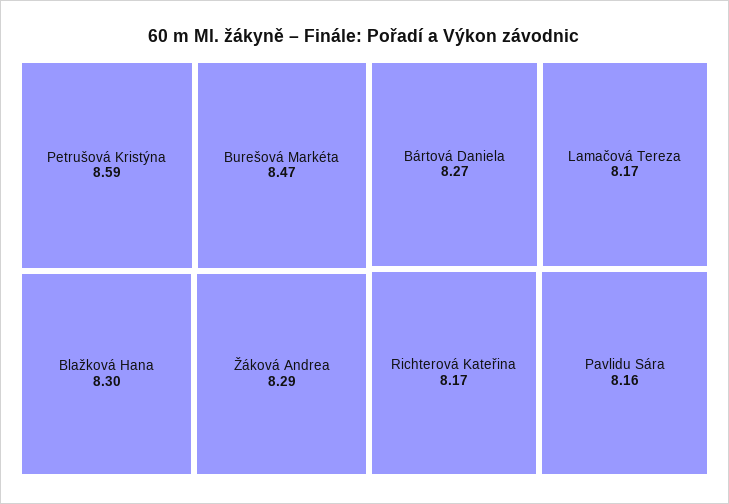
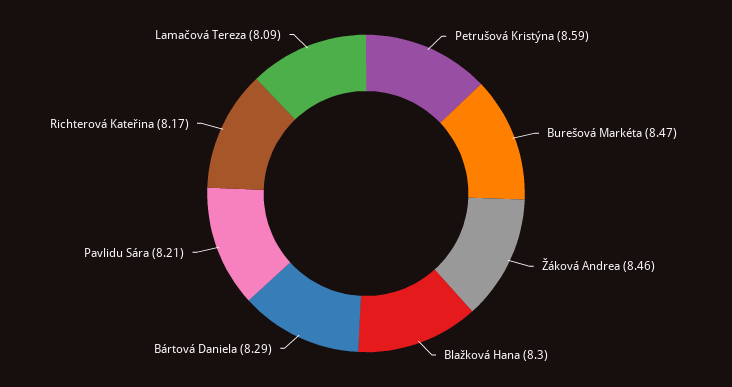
Žáková Andrea: 8.29 -> 8.46
Bártová Daniela: 8.27 -> 8.29
Lamačová Tereza: 8.17 -> 8.09
Pavlidu Sára: 8.16 -> 8.21

